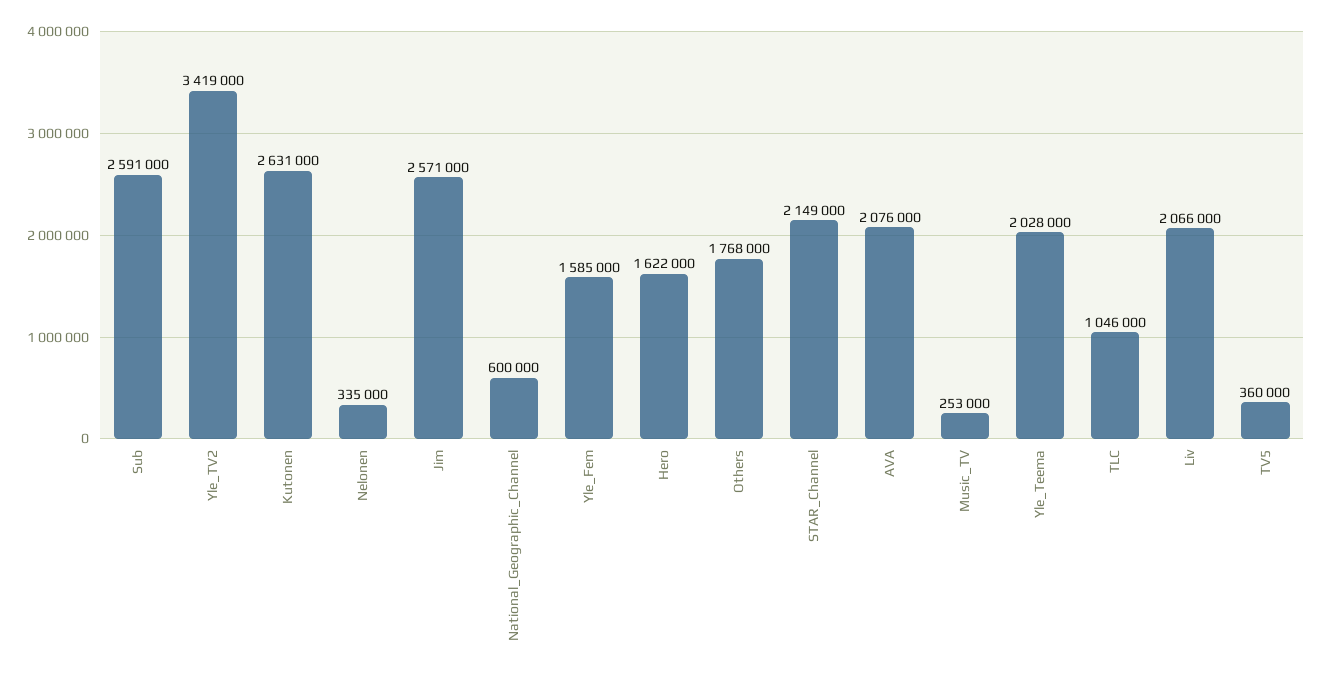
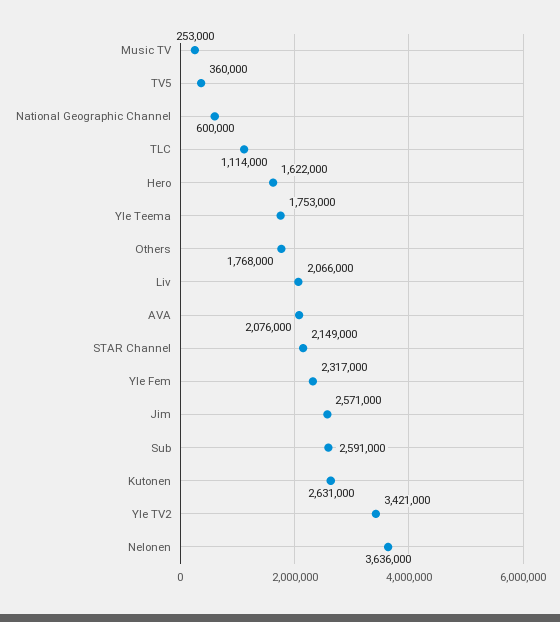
Yle_TV2: 3419000 -> 3421000
Nelonen: 335000 -> 3636000
Yle_Fem: 1585000 -> 2317000
Yle_Teema: 2028000 -> 1753000
TLC: 1046000 -> 1114000

